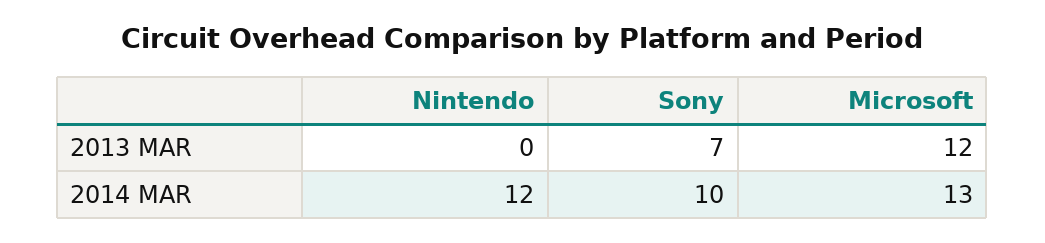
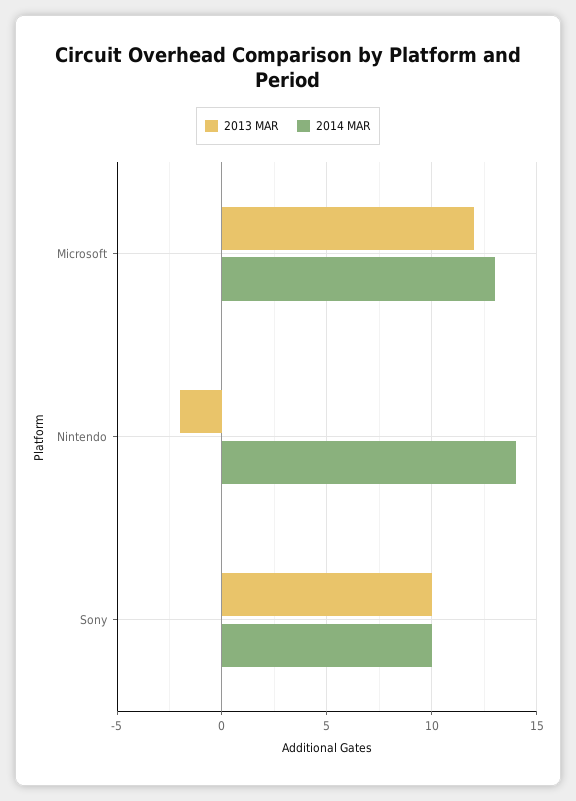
2013 MAR, Nintendo: 0 -> -2
2013 MAR, Sony: 7 -> 10
2014 MAR, Nintendo: 12 -> 14

